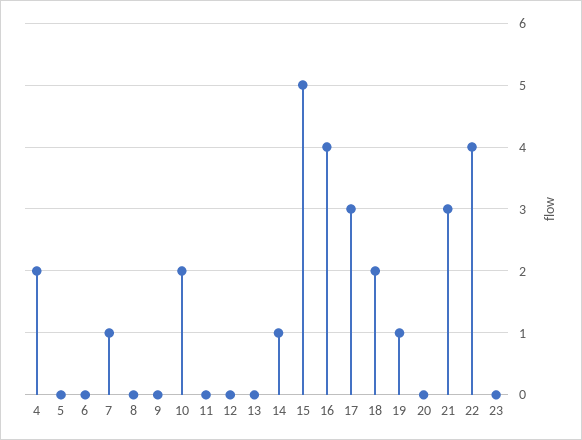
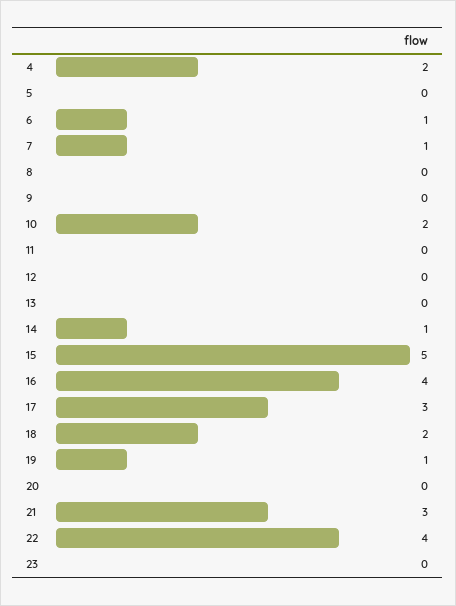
6: 0 -> 1

